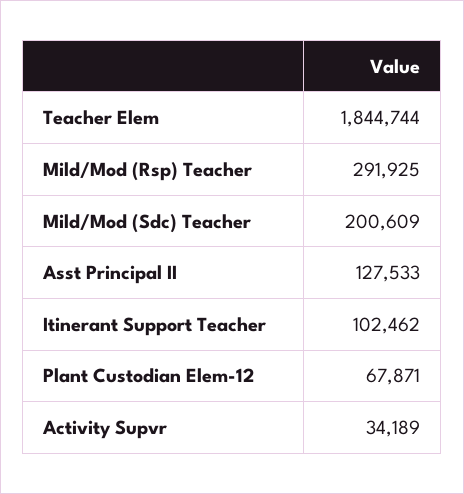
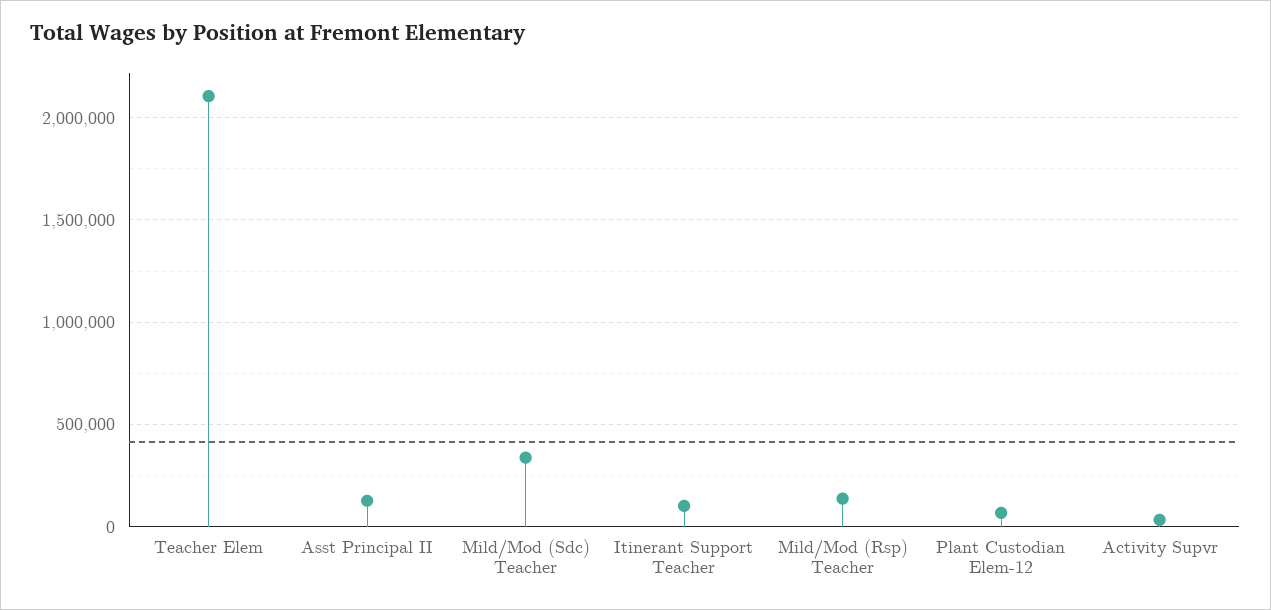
Teacher Elem: 1844744 -> 2100000
Mild/Mod (Rsp) Teacher: 291925 -> 150000
Mild/Mod (Sdc) Teacher: 200609 -> 350000

